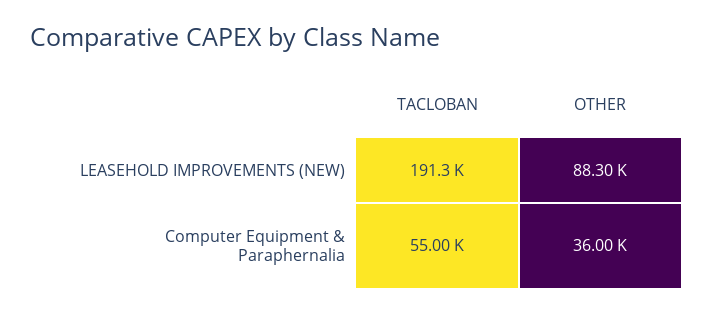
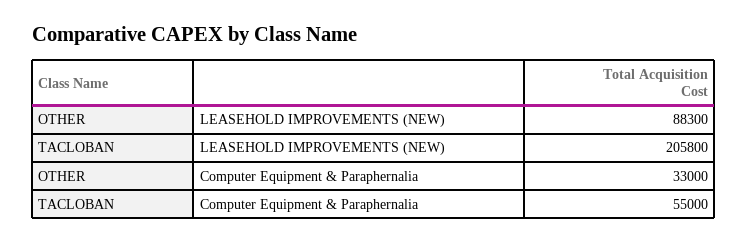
TACLOBAN, LEASEHOLD IMPROVEMENTS (NEW): 191300 -> 205800
OTHER, Computer Equipment & Paraphernalia: 36000 -> 33000

